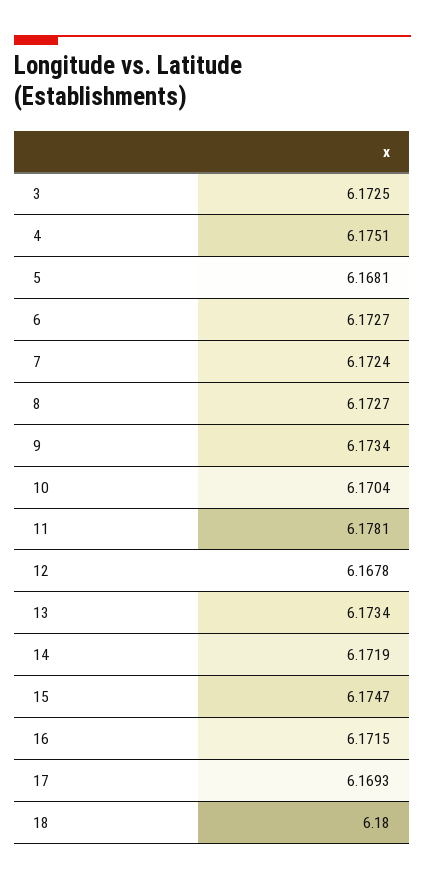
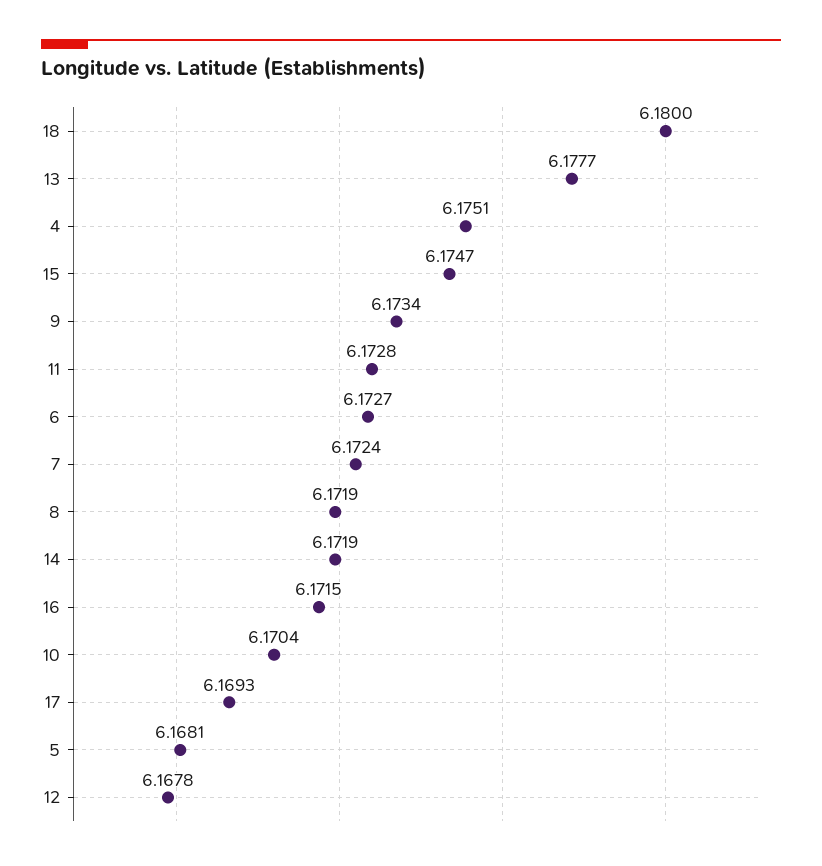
3: 6.1725 -> none
8: 6.1727 -> 6.1719
11: 6.1781 -> 6.1728
13: 6.1734 -> 6.1777

